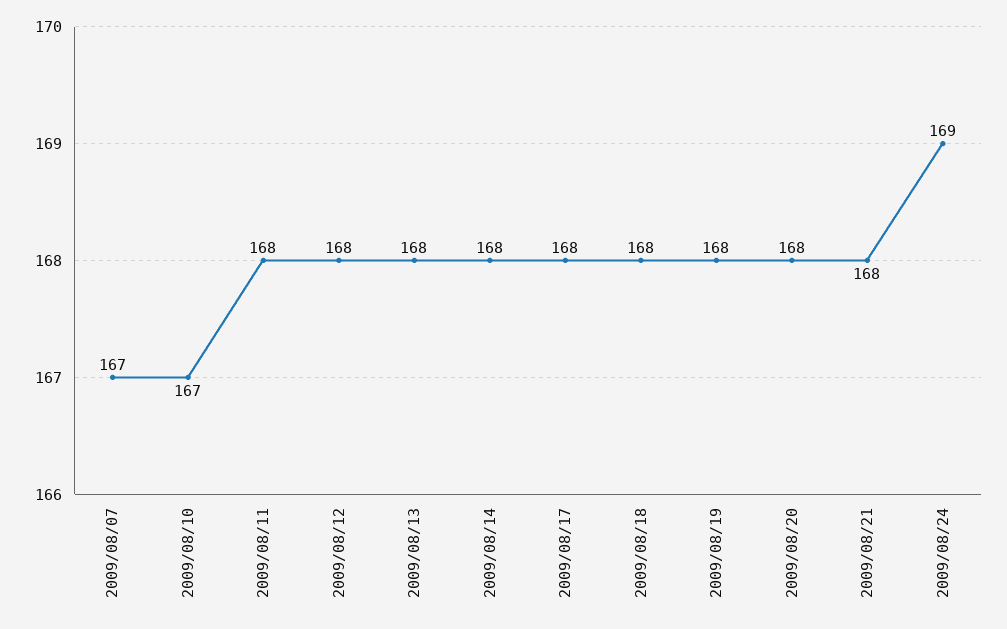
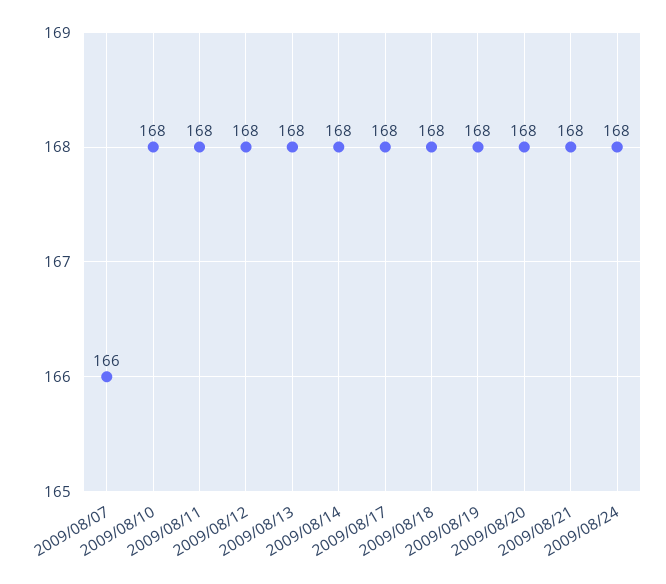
2009/08/07: 167 -> 166
2009/08/10: 167 -> 168
2009/08/24: 169 -> 168

